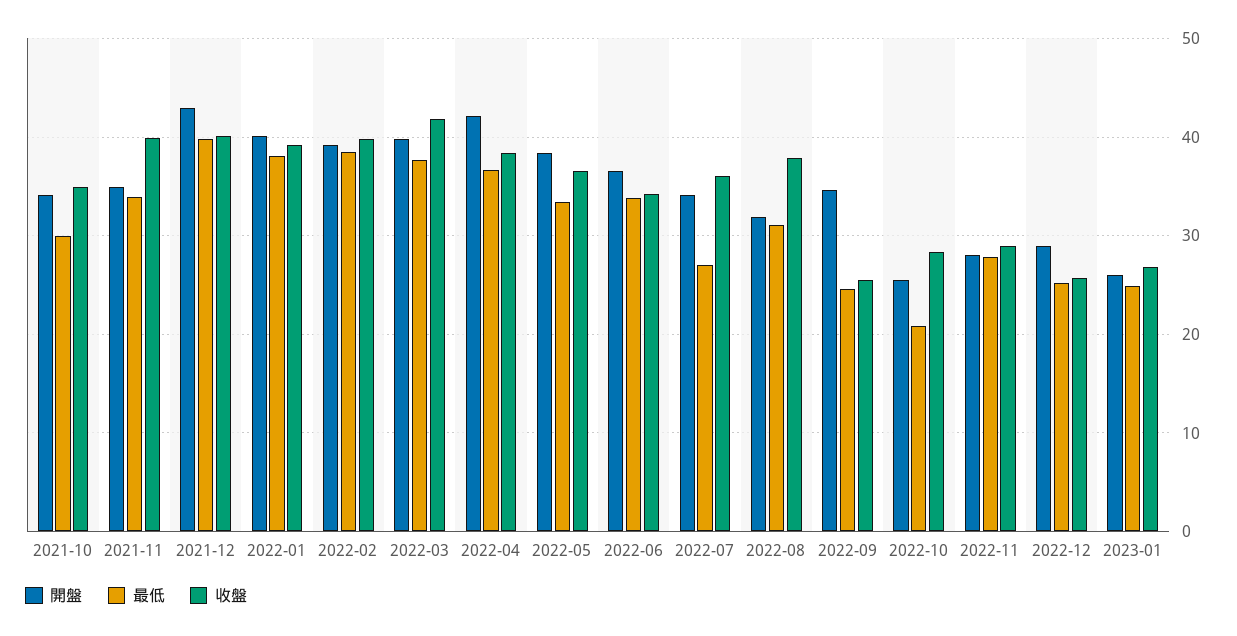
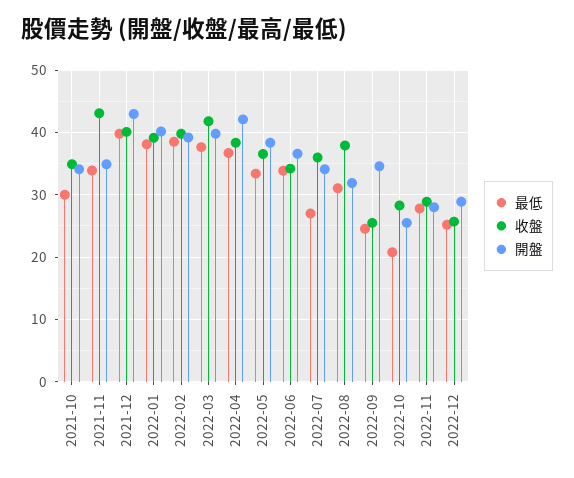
收盤, 2021-11: 40 -> 43
開盤, 2023-01: 26 -> none
最低, 2023-01: 25 -> none
收盤, 2023-01: 27 -> none

